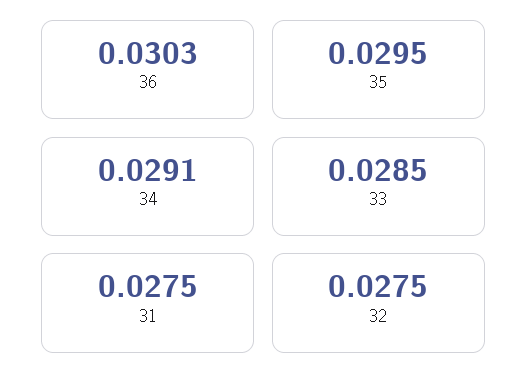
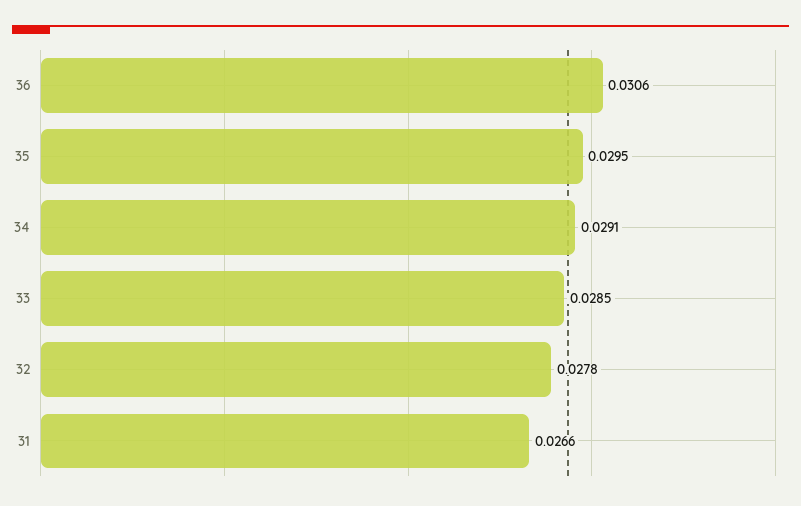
36: 0.0303 -> 0.0306
31: 0.0275 -> 0.0266
32: 0.0275 -> 0.0278

